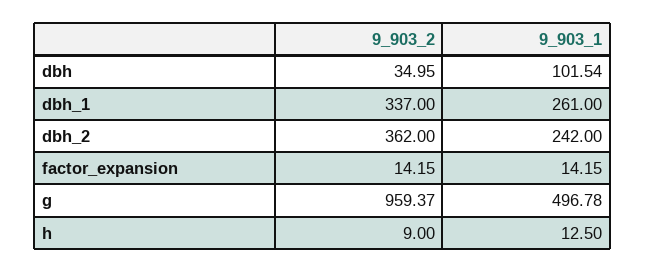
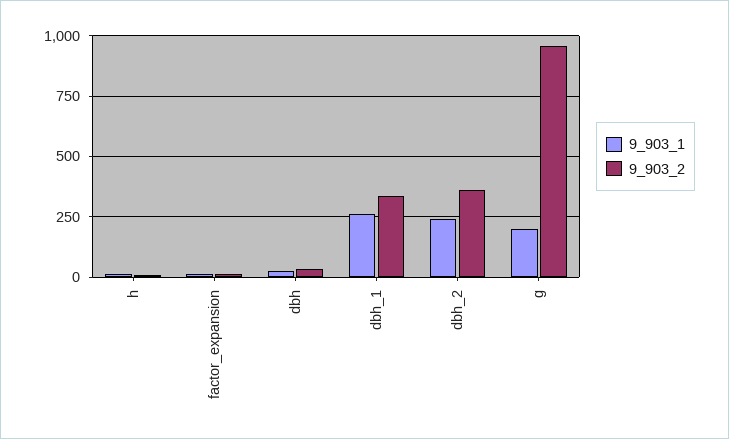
9_903_1, dbh: 101.54 -> 25
9_903_1, g: 496.78 -> 200

